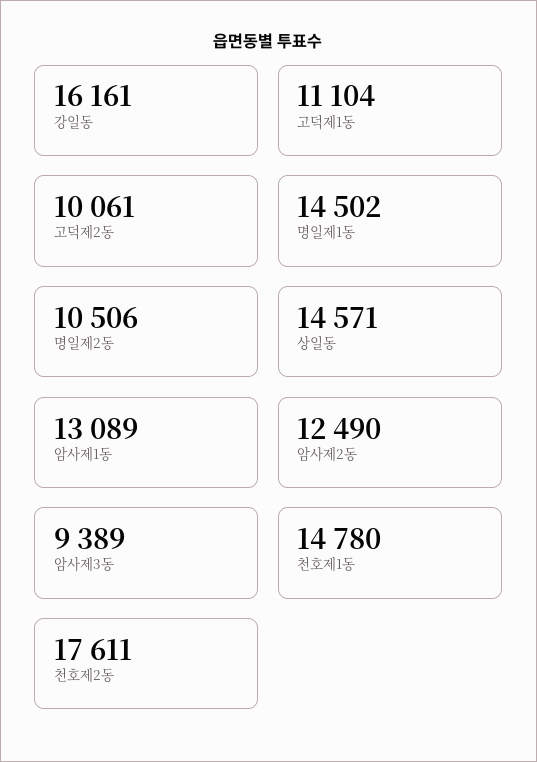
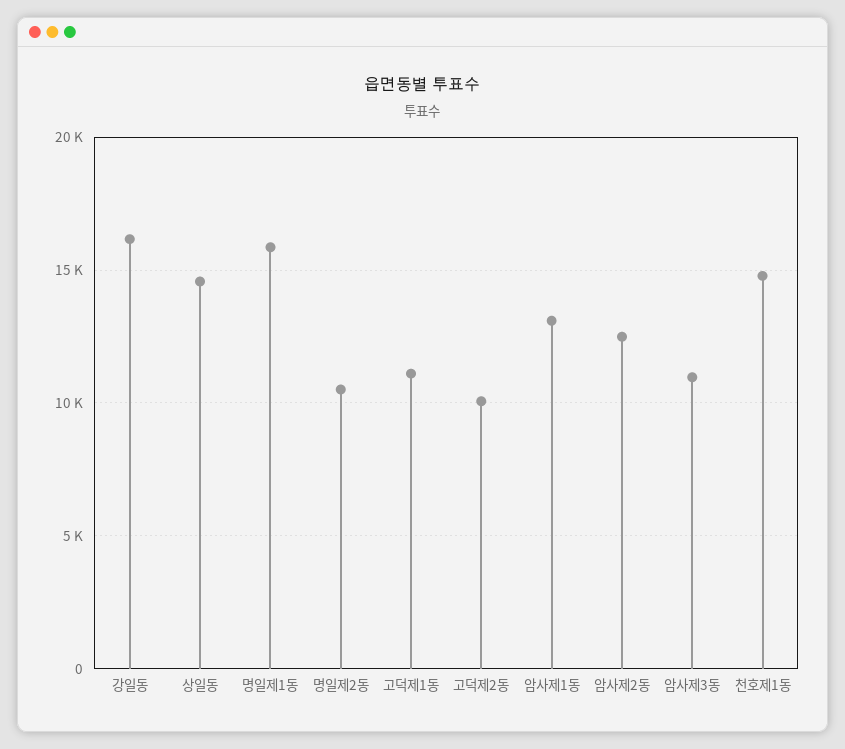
명일제1동: 14502 -> 16000
암사제3동: 9389 -> 11000
천호제2동: 17611 -> none

